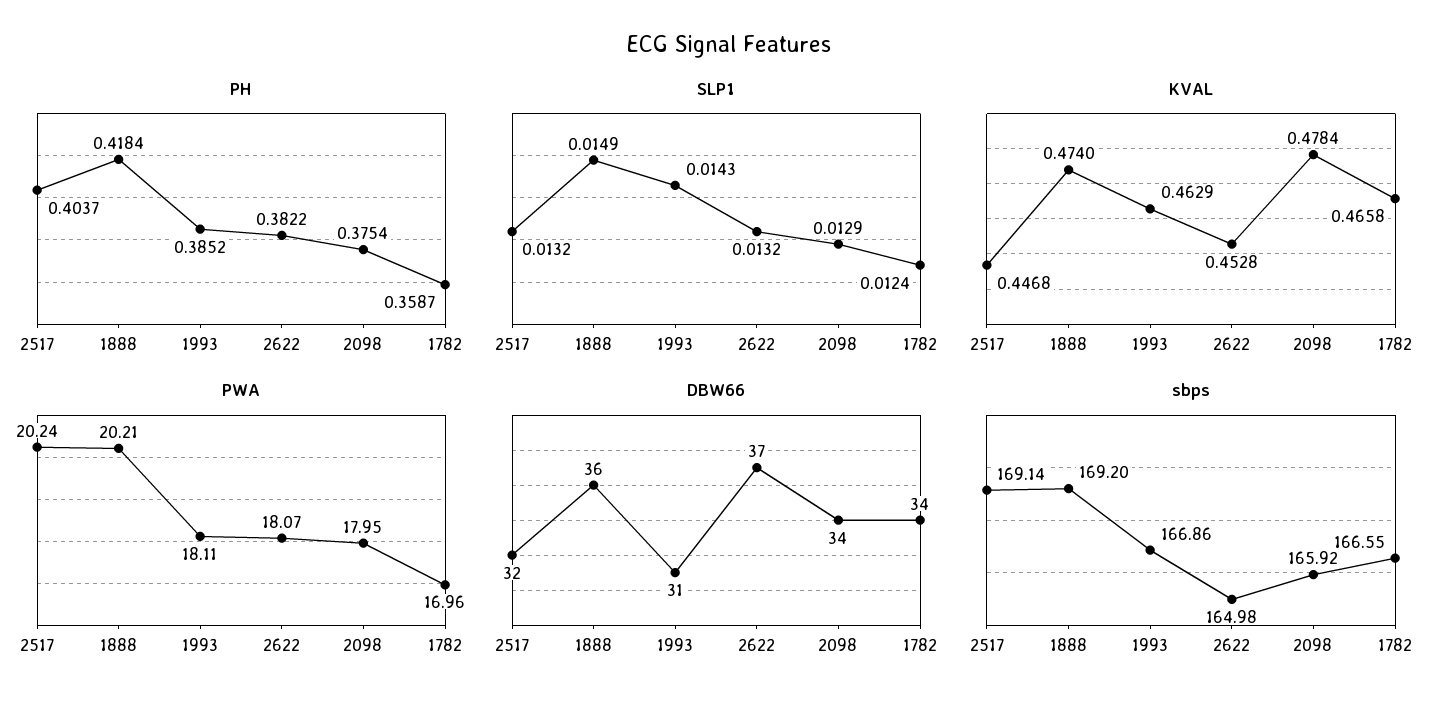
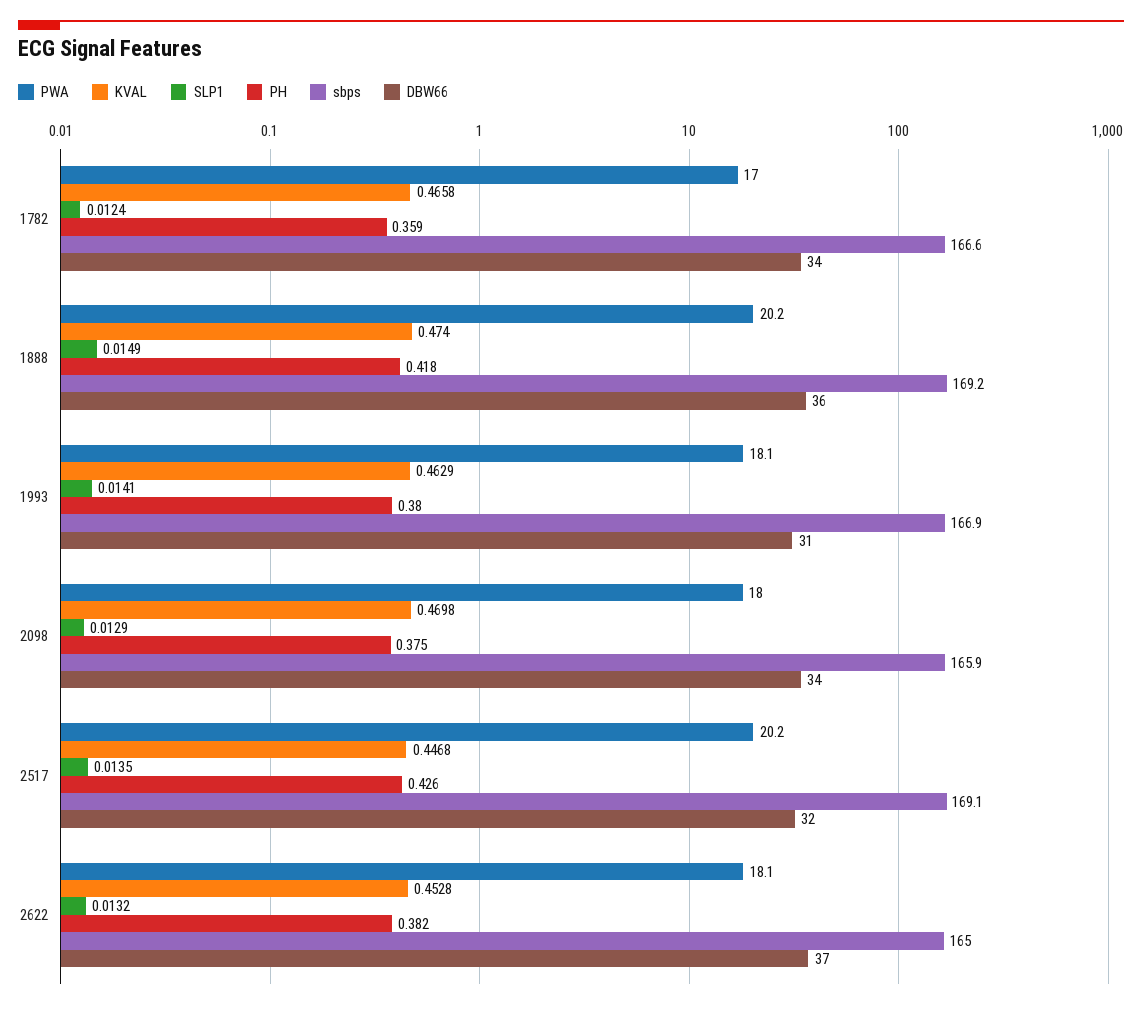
PH, 2517: 0.4037 -> 0.426
PH, 1993: 0.3852 -> 0.38
SLP1, 2517: 0.0132 -> 0.0135
SLP1, 1993: 0.0143 -> 0.0141
KVAL, 2098: 0.4784 -> 0.4698

